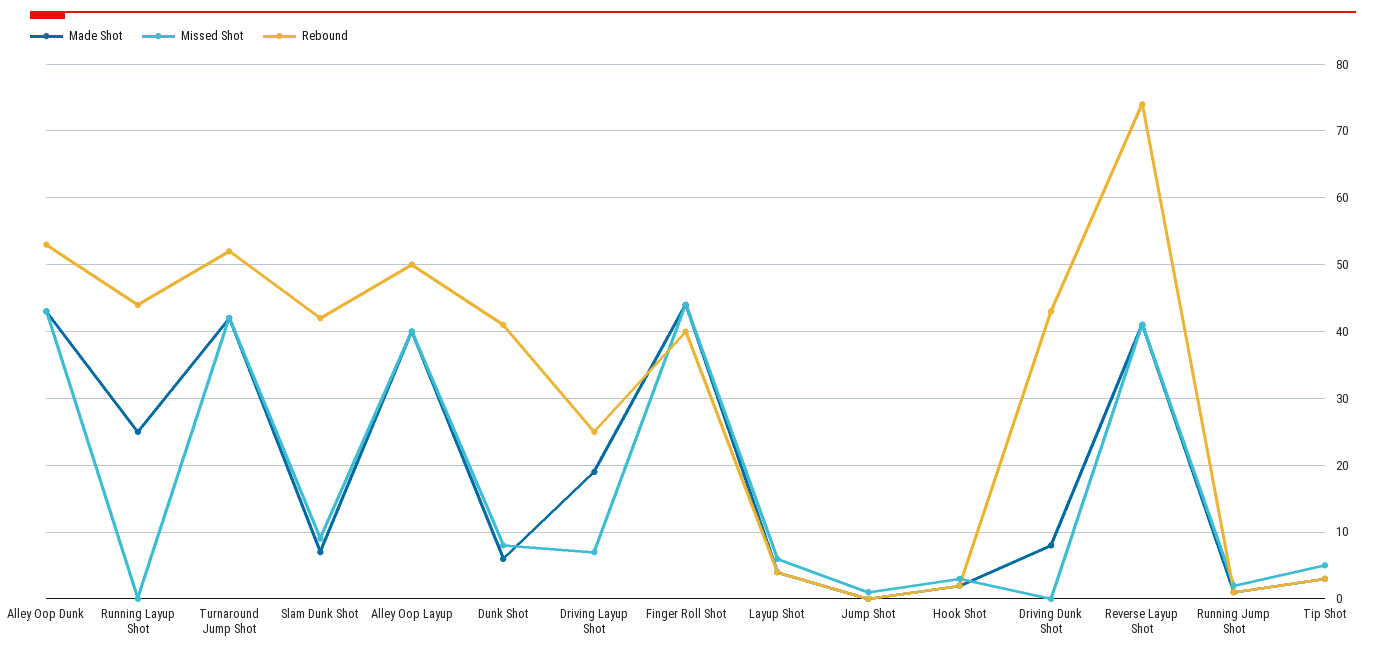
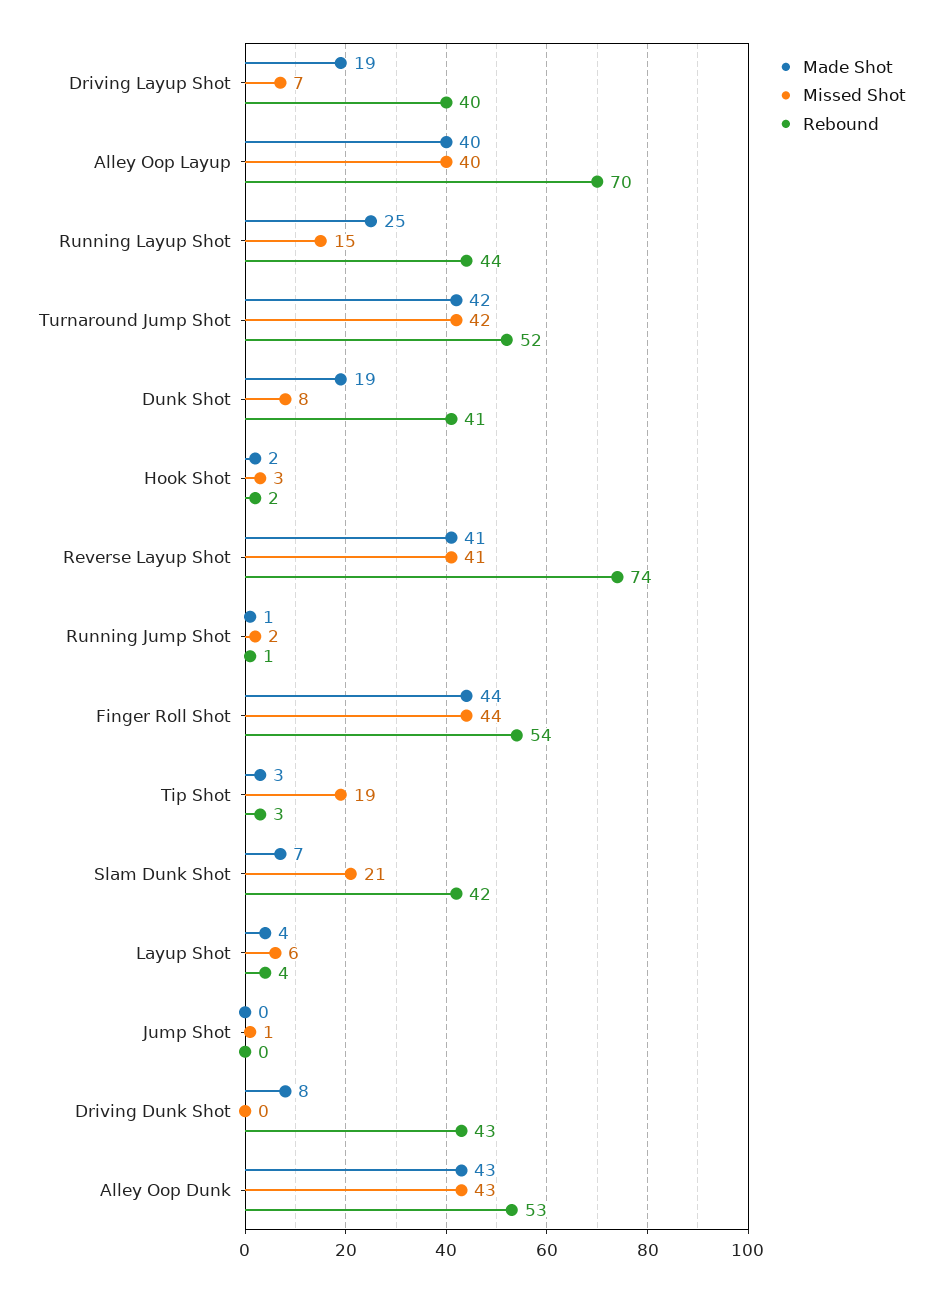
Missed Shot, Running Layup Shot: 0 -> 15
Missed Shot, Slam Dunk Shot: 9 -> 21
Rebound, Alley Oop Layup: 50 -> 70
Made Shot, Dunk Shot: 6 -> 19
Rebound, Driving Layup Shot: 25 -> 40
Rebound, Finger Roll Shot: 40 -> 54
Missed Shot, Tip Shot: 5 -> 19

